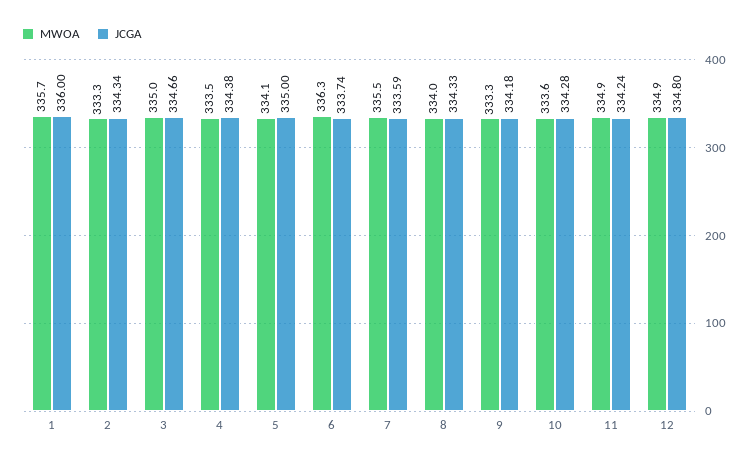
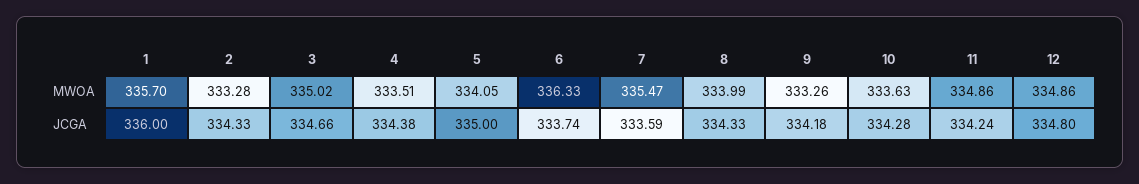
JCGA, 2: 334.34 -> 334.33

